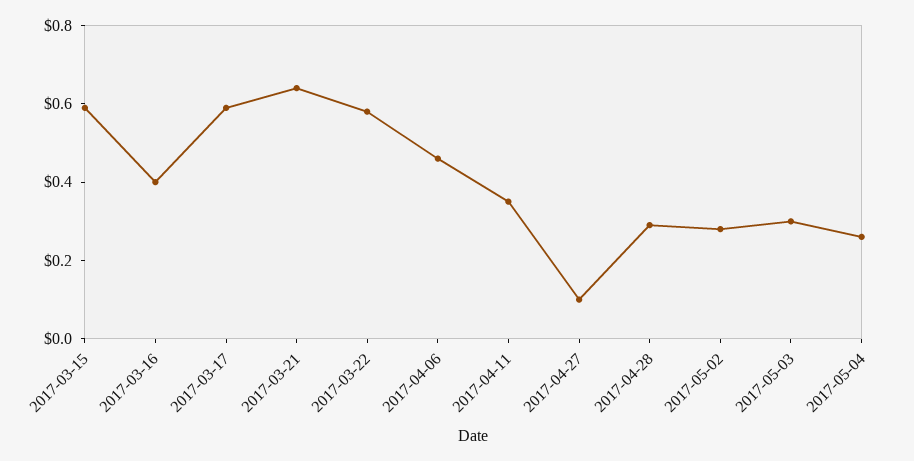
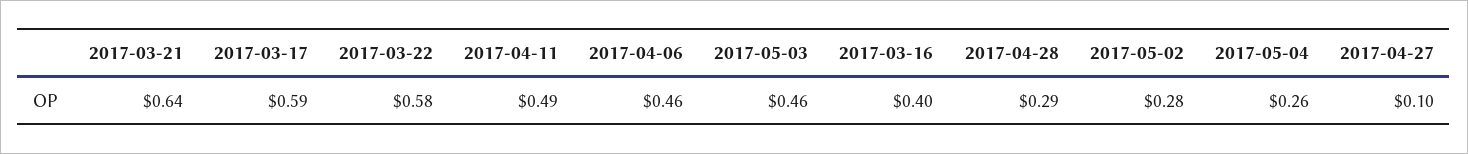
2017-03-15: 0.6 -> none
2017-04-11: 0.35 -> 0.49
2017-05-03: 0.3 -> 0.46

